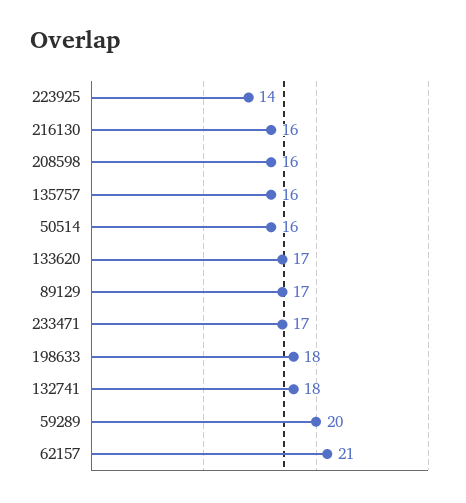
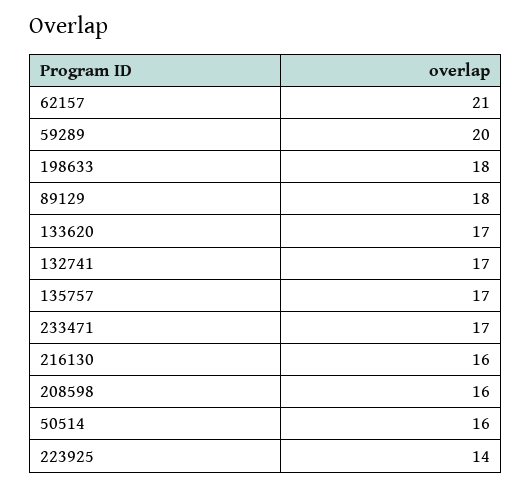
135757: 16 -> 17
89129: 17 -> 18
132741: 18 -> 17

